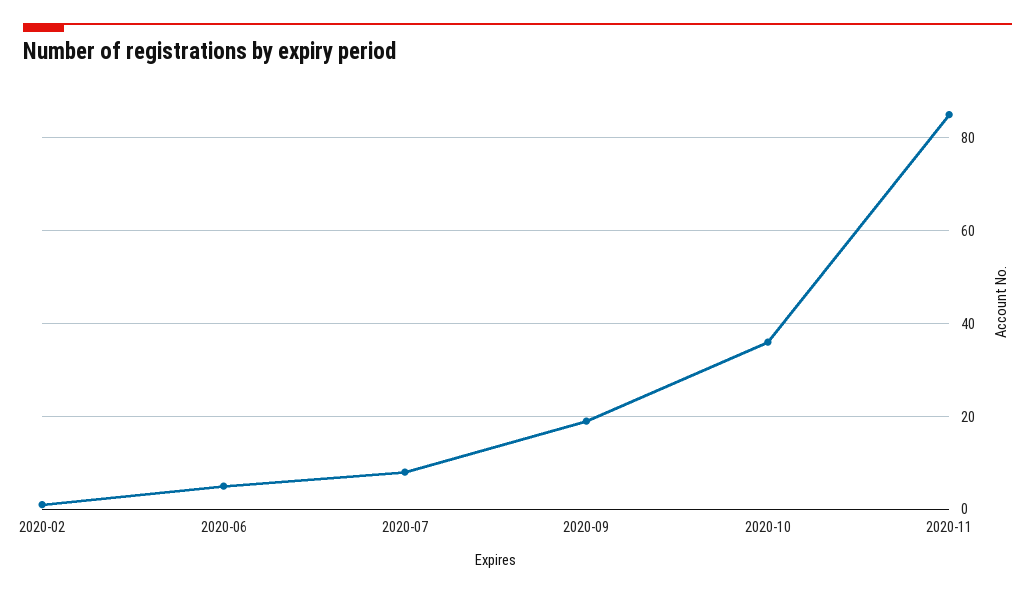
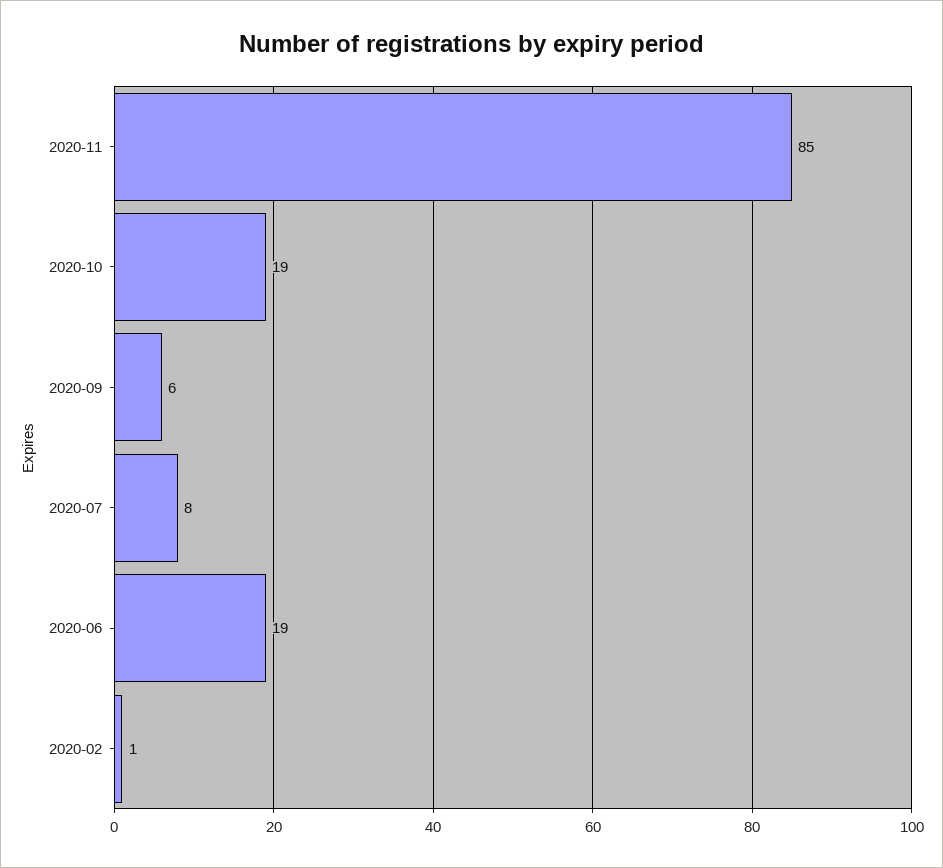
2020-06: 5 -> 19
2020-09: 20 -> 6
2020-10: 35 -> 19

